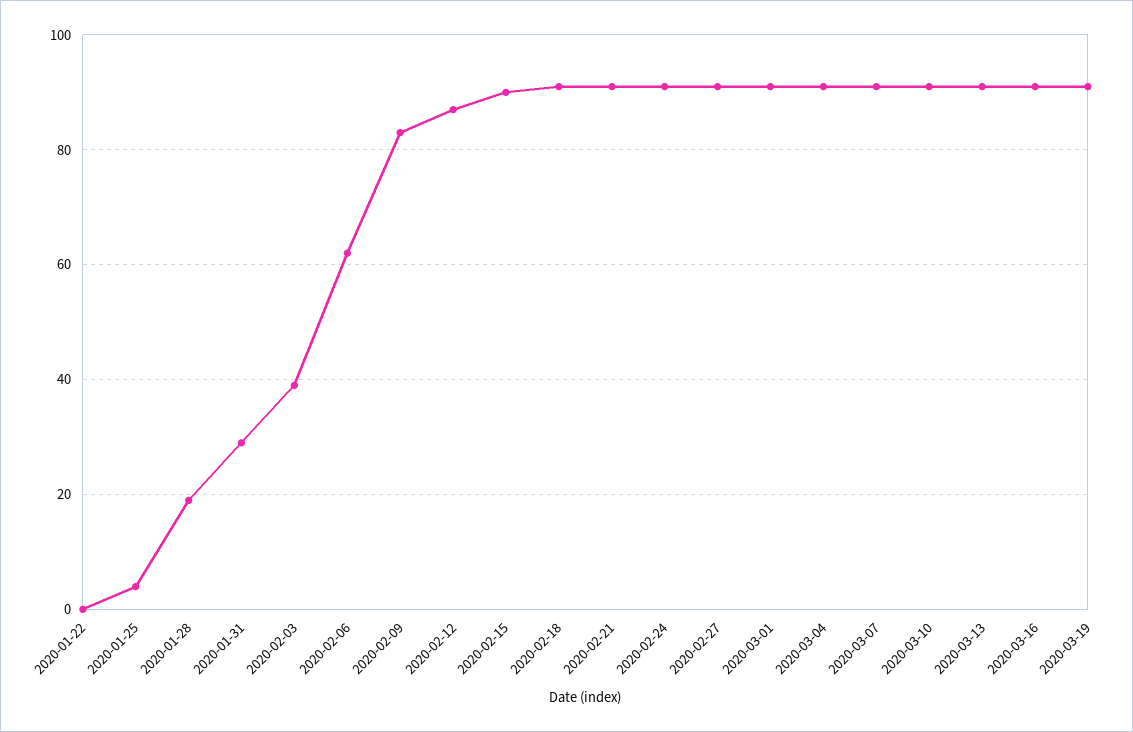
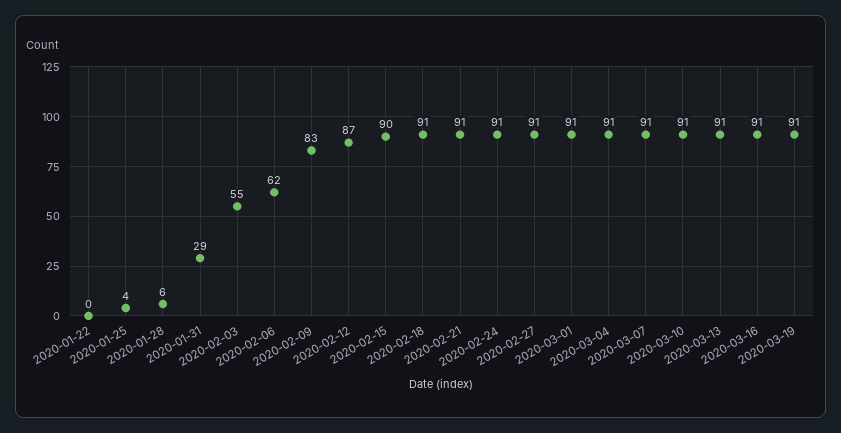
2020-01-28: 20 -> 6
2020-02-03: 40 -> 55

